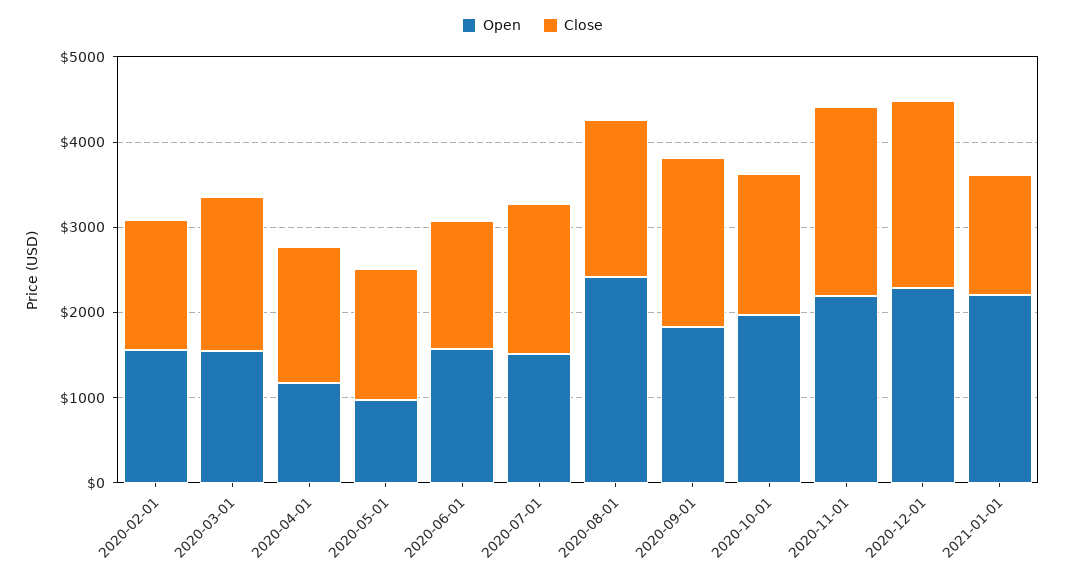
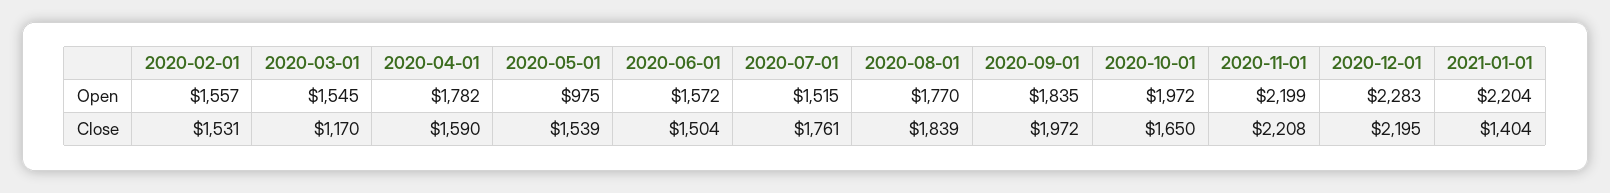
Close, 2020-03-01: 1800 -> 1170
Open, 2020-04-01: 1200 -> 1782
Open, 2020-08-01: 2400 -> 1770

